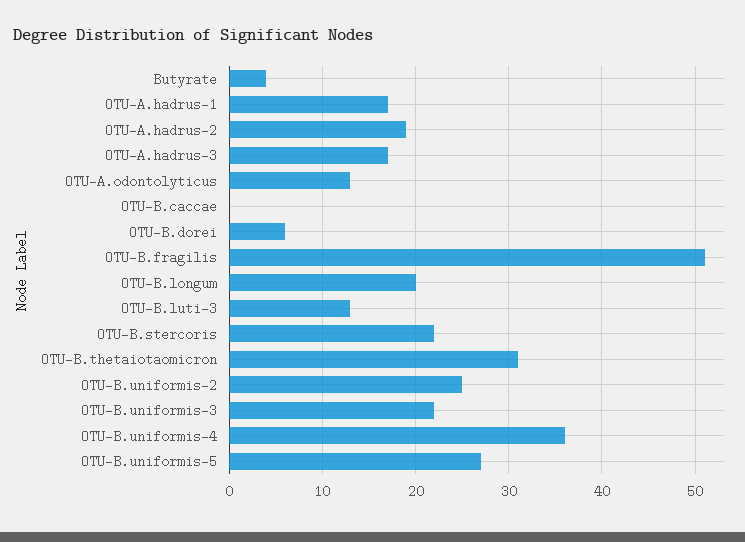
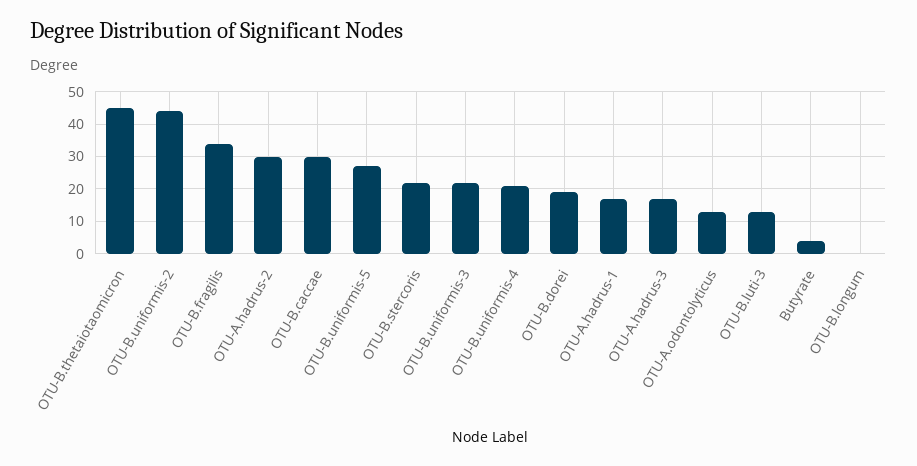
OTU-A.hadrus-2: 19 -> 30
OTU-B.caccae: 0 -> 30
OTU-B.dorei: 6 -> 20
OTU-B.fragilis: 51 -> 35
OTU-B.longum: 20 -> 0
OTU-B.thetaiotaomicron: 31 -> 45
OTU-B.uniformis-2: 25 -> 45
OTU-B.uniformis-4: 36 -> 20

